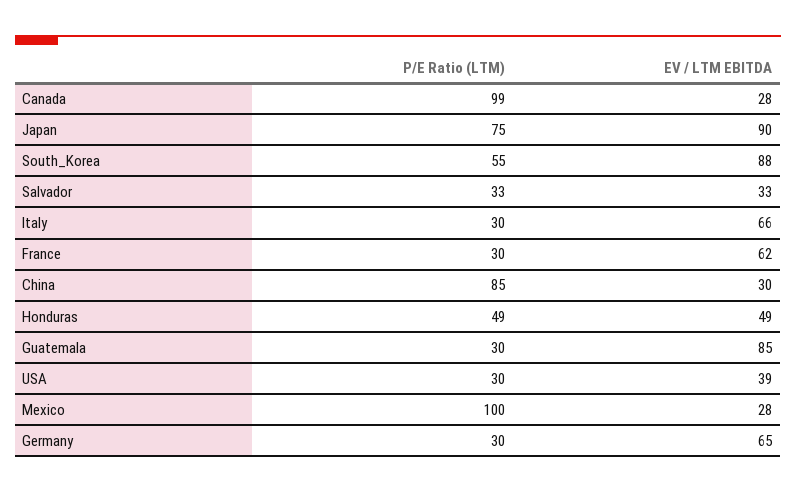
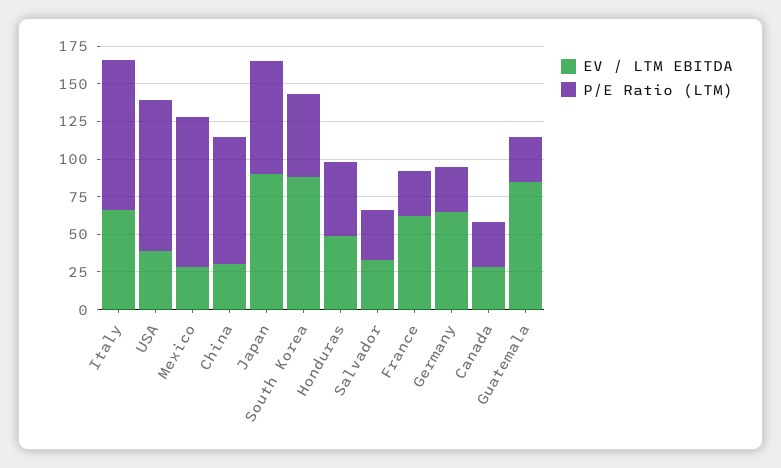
P/E Ratio (LTM), Canada: 99 -> 25
P/E Ratio (LTM), Italy: 30 -> 100
P/E Ratio (LTM), USA: 30 -> 100

